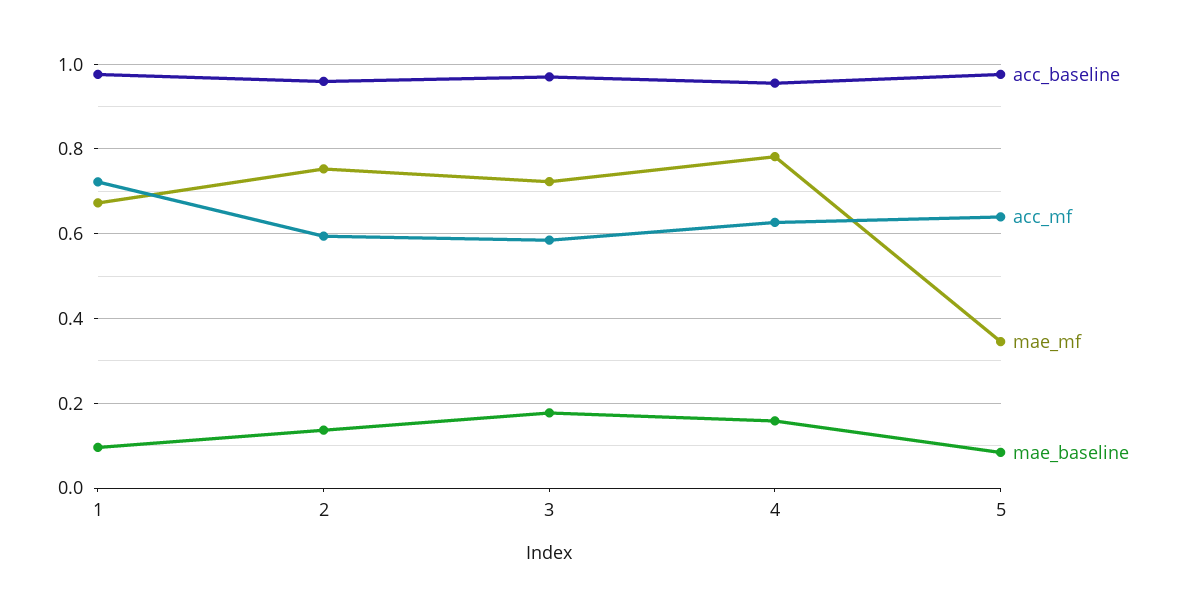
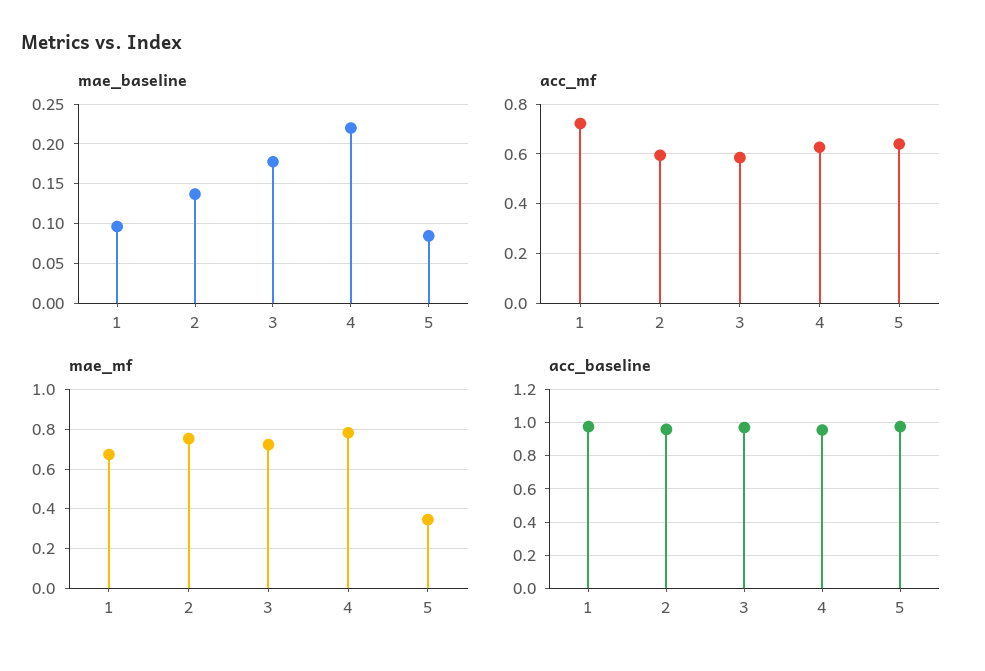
mae_baseline, 4: 0.16 -> 0.22

